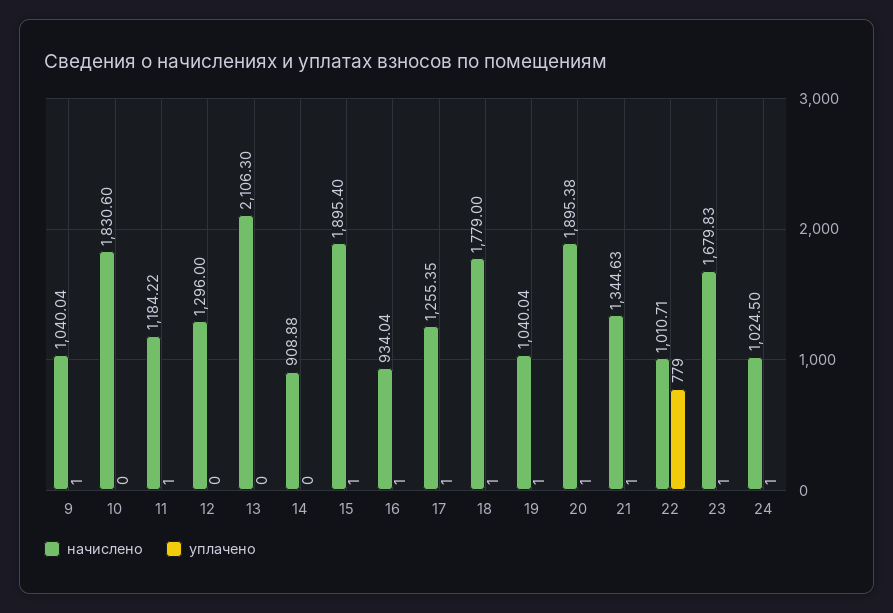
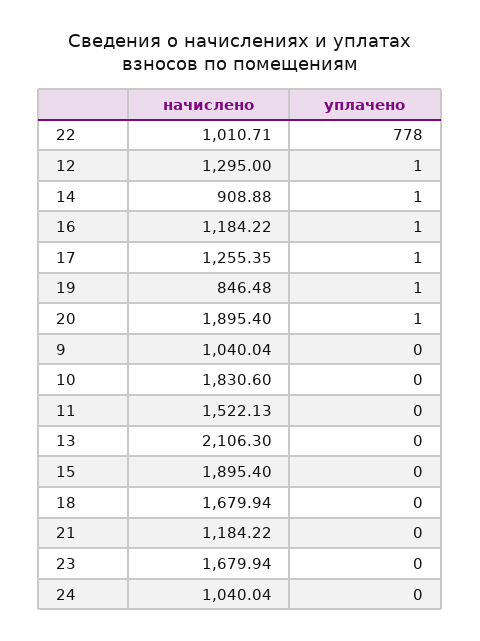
уплачено, 9: 1 -> 0
начислено, 11: 1184.22 -> 1522.13
уплачено, 11: 1 -> 0
начислено, 12: 1296 -> 1295
уплачено, 12: 0 -> 1
уплачено, 14: 0 -> 1
уплачено, 15: 1 -> 0
начислено, 16: 934.04 -> 1184.22
начислено, 18: 1779 -> 1679.94
уплачено, 18: 1 -> 0
начислено, 19: 1040.04 -> 846.48
начислено, 20: 1895.38 -> 1895.4
начислено, 21: 1344.63 -> 1184.22
уплачено, 21: 1 -> 0
уплачено, 22: 779 -> 778
начислено, 23: 1679.83 -> 1679.94
уплачено, 23: 1 -> 0
начислено, 24: 1024.5 -> 1040.04
уплачено, 24: 1 -> 0

